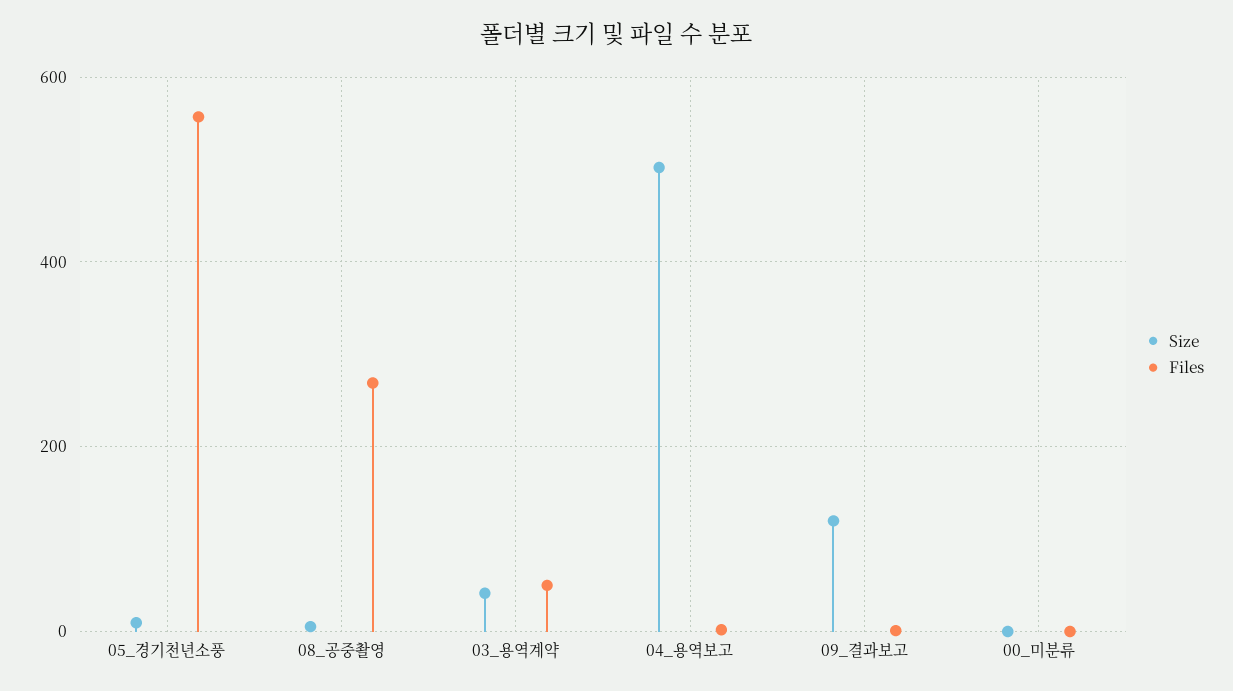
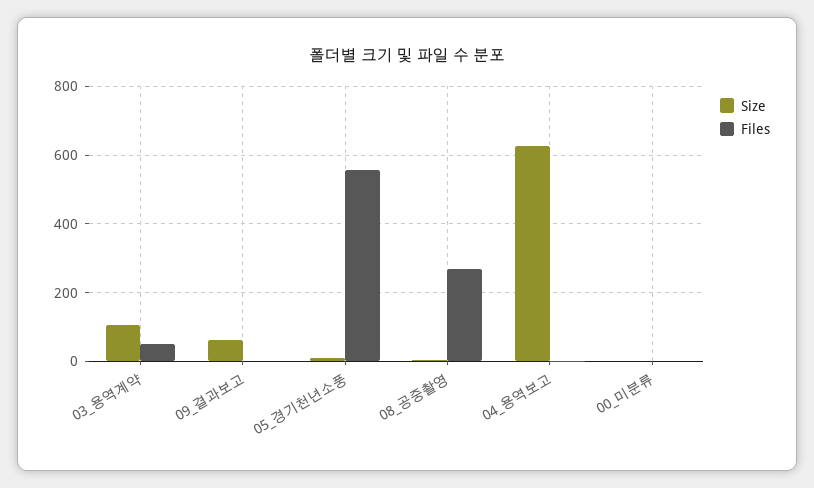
Size, 03_용역계약: 40 -> 100
Size, 04_용역보고: 500 -> 620
Size, 09_결과보고: 120 -> 60

